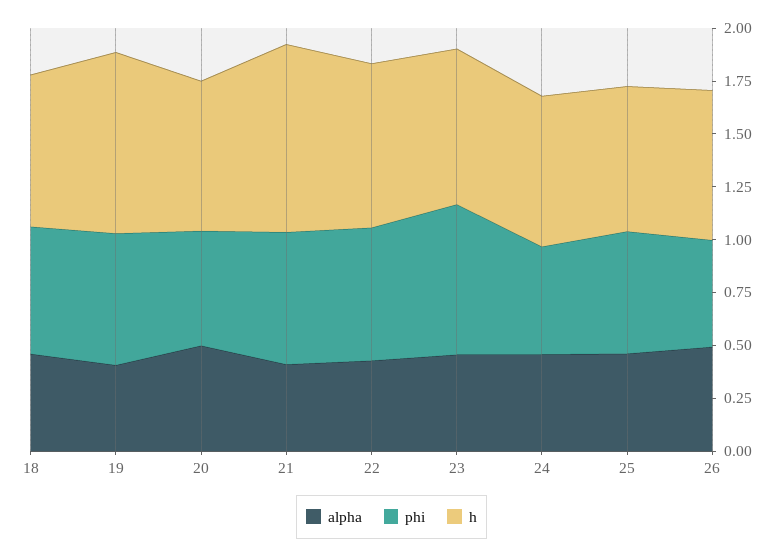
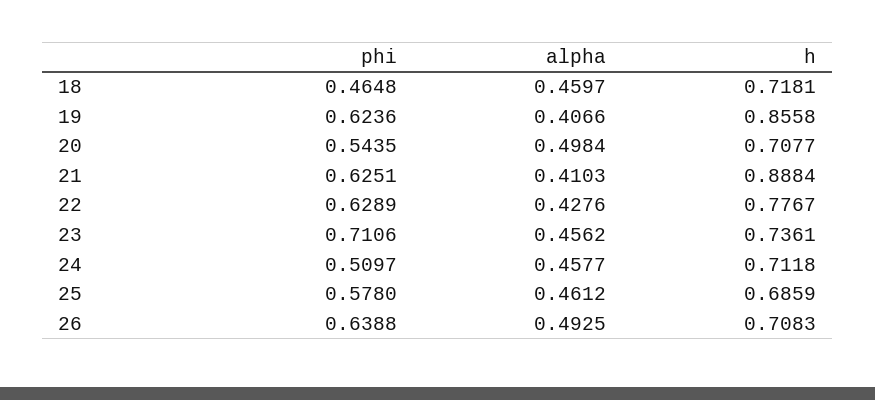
phi, 18: 0.6 -> 0.4648
phi, 26: 0.5 -> 0.6388

